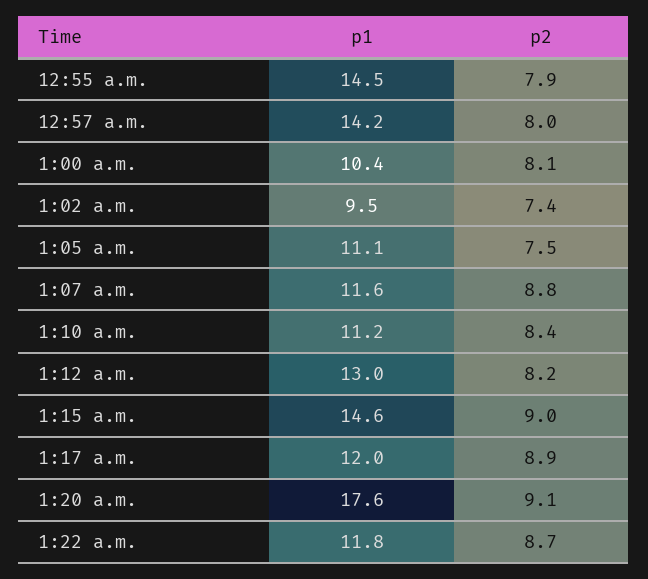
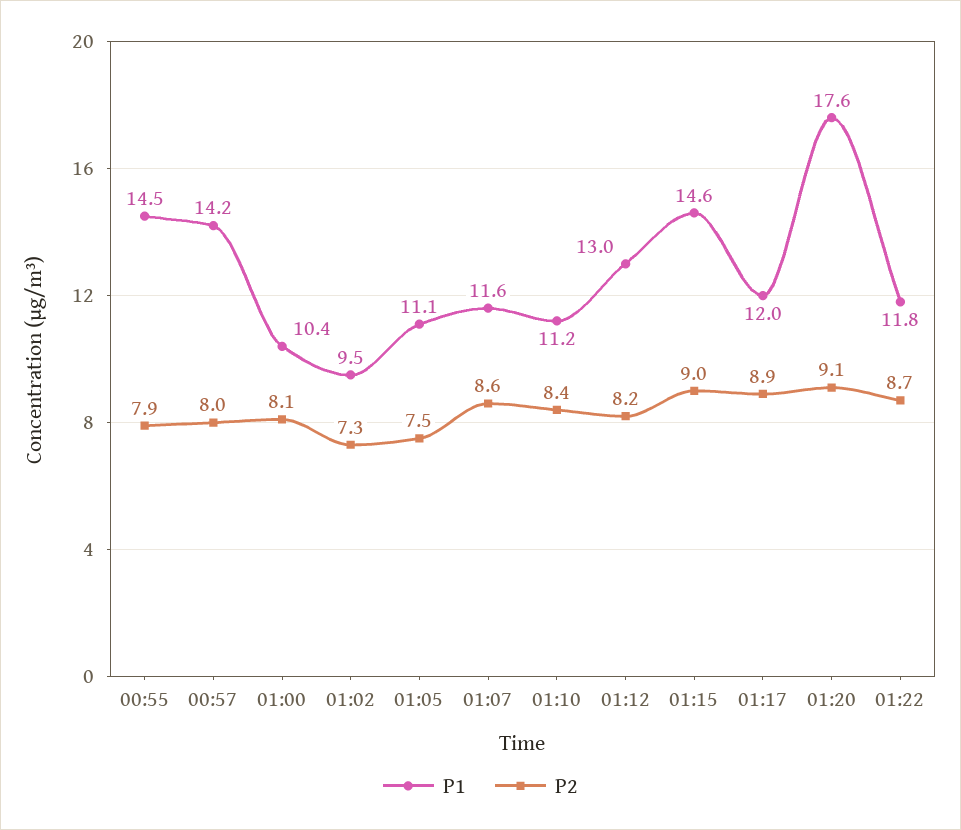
p2, 1:02 a.m.: 7.4 -> 7.3
p2, 1:07 a.m.: 8.8 -> 8.6

